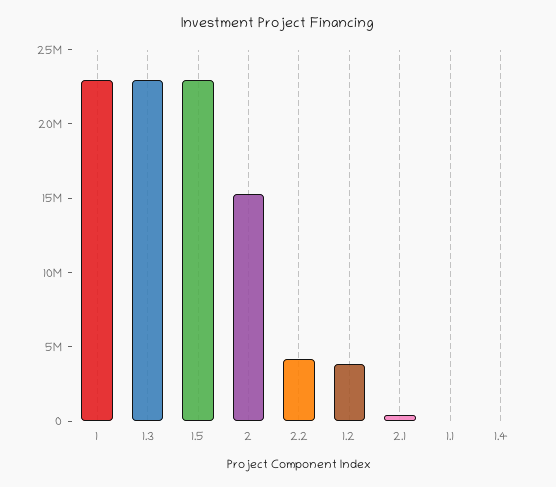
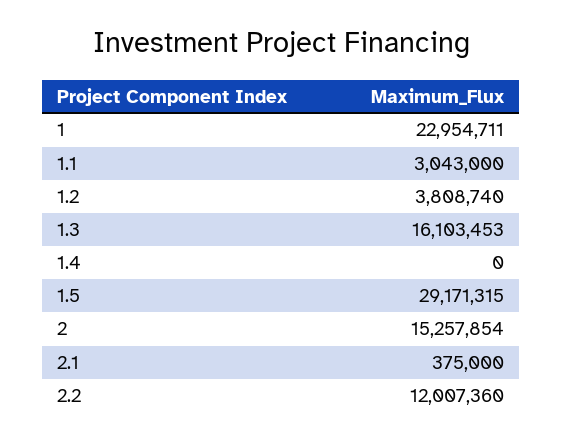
1.3: 23000000 -> 16103453
1.5: 23000000 -> 29171315
2.2: 4000000 -> 12007360
1.1: 0 -> 3043000

